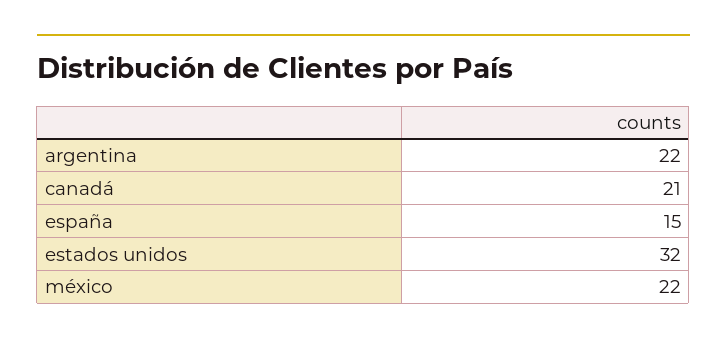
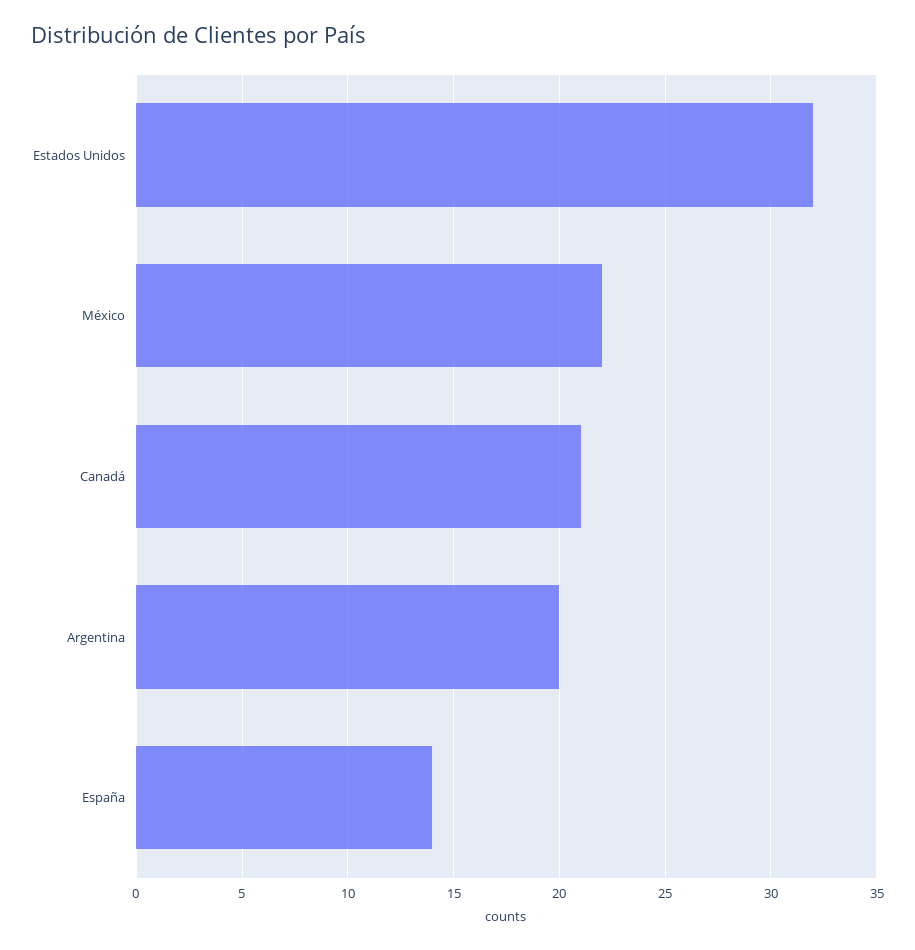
argentina: 22 -> 20
españa: 15 -> 14

